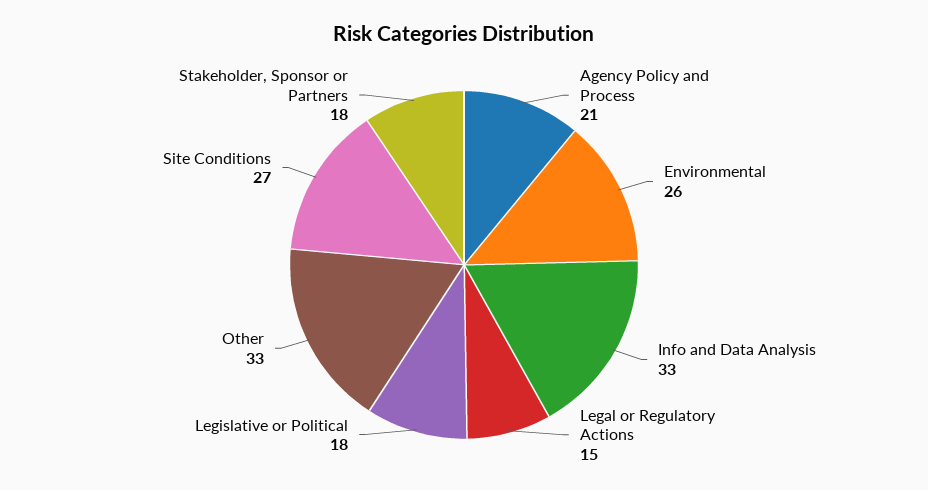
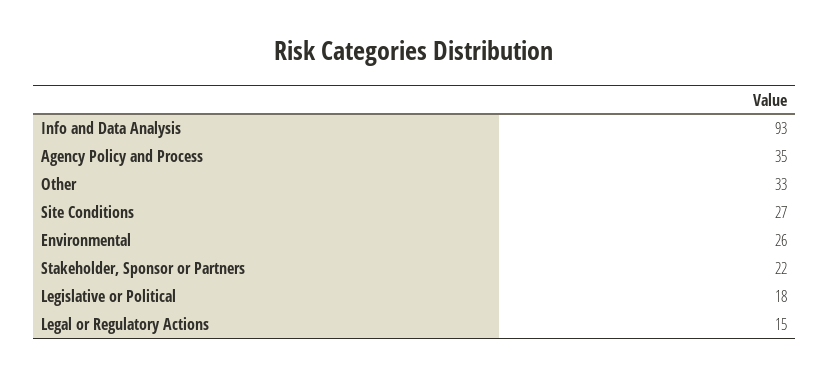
Agency Policy and Process: 21 -> 35
Info and Data Analysis: 33 -> 93
Stakeholder, Sponsor or Partners: 18 -> 22

